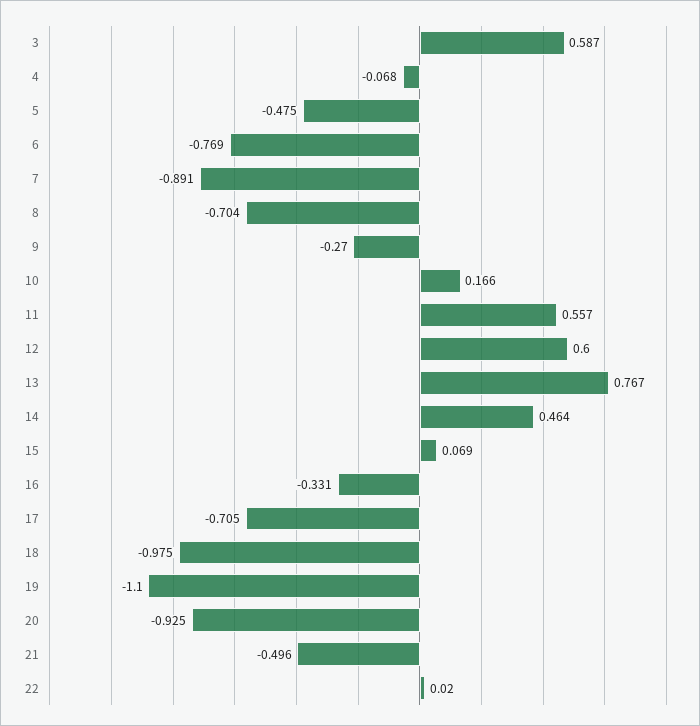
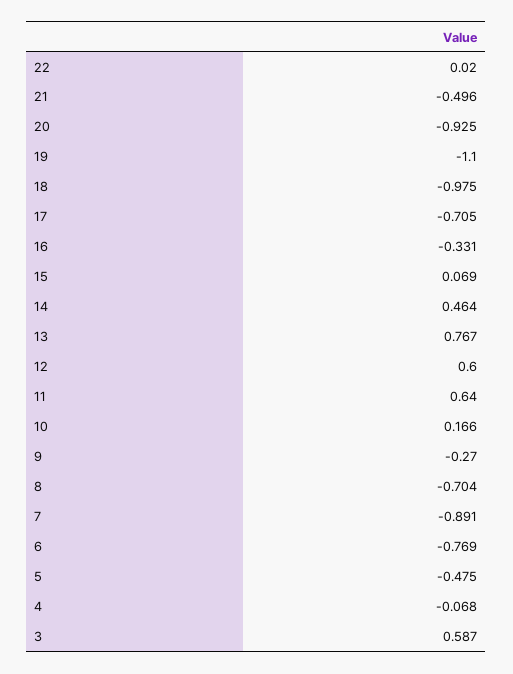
11: 0.557 -> 0.64

